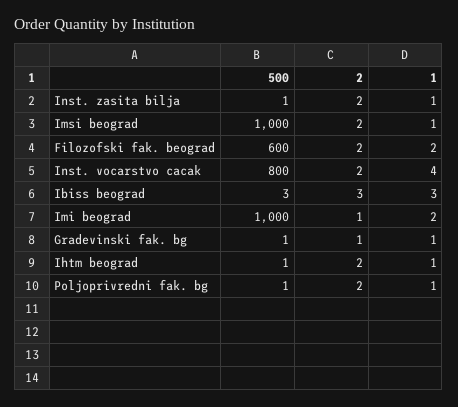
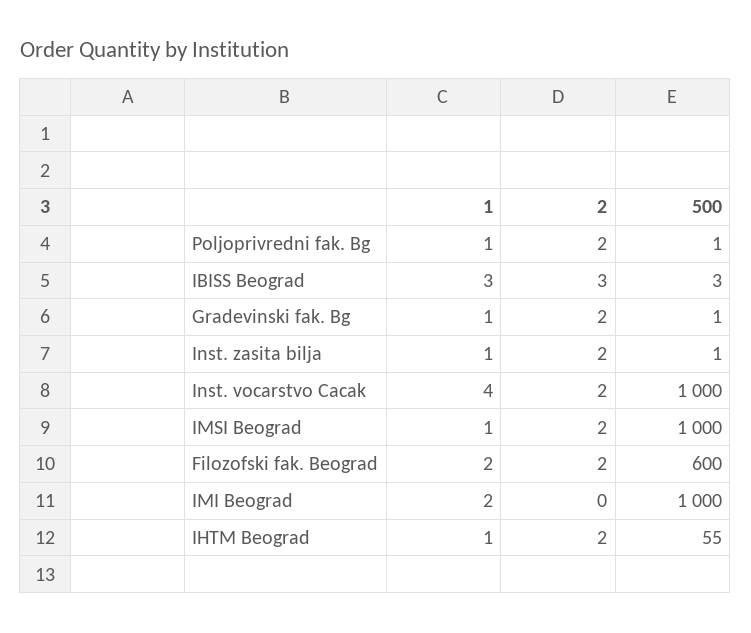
500, Inst. vocarstvo cacak: 800 -> 1000
2, Imi beograd: 1 -> 0
2, Gradevinski fak. bg: 1 -> 2
500, Ihtm beograd: 1 -> 55

